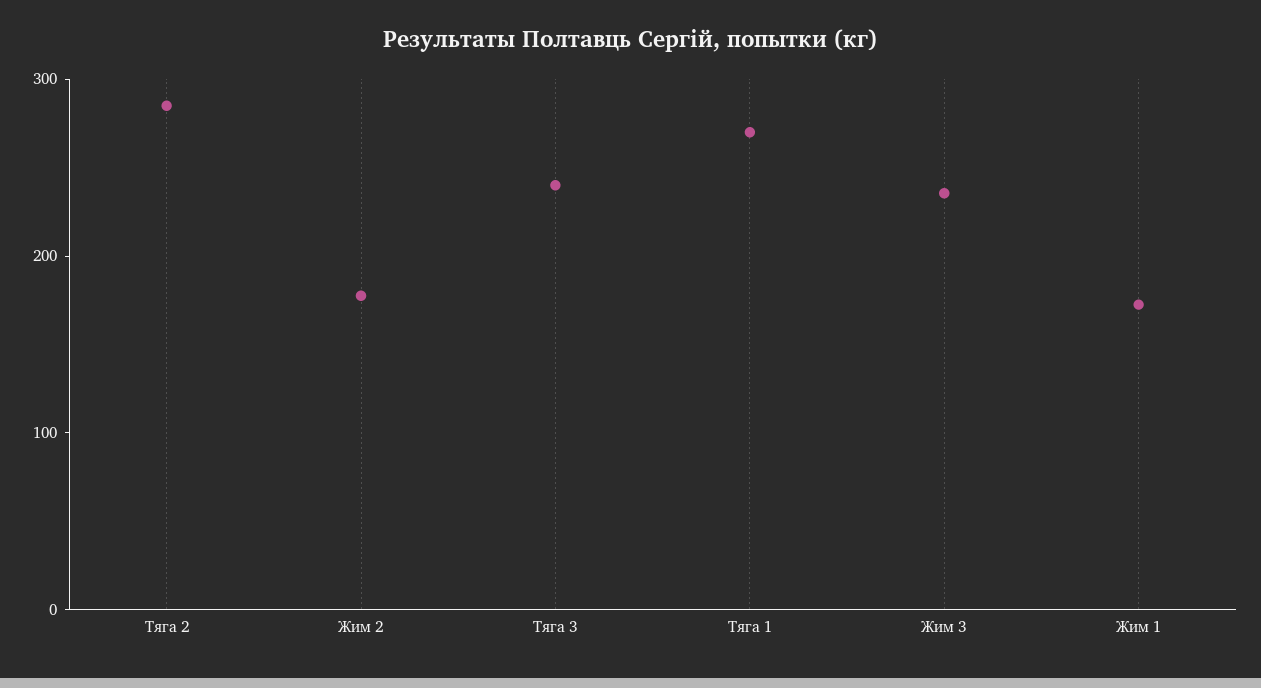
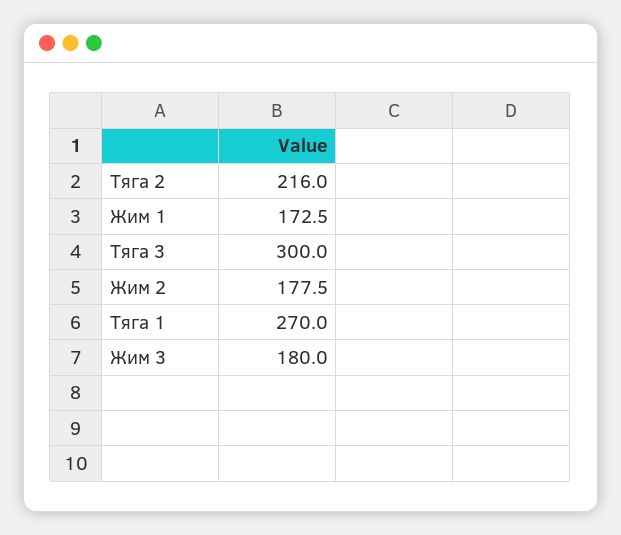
Тяга 2: 280 -> 216
Тяга 3: 240 -> 300
Жим 3: 240 -> 180

